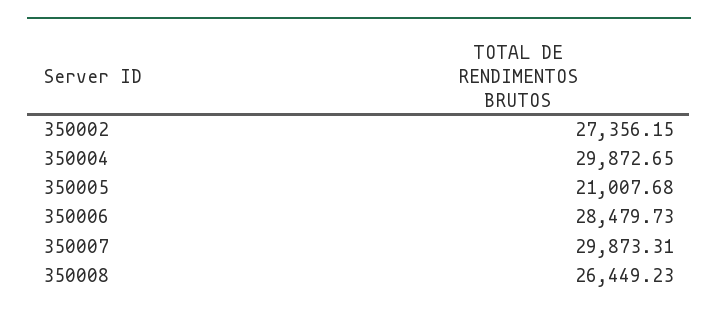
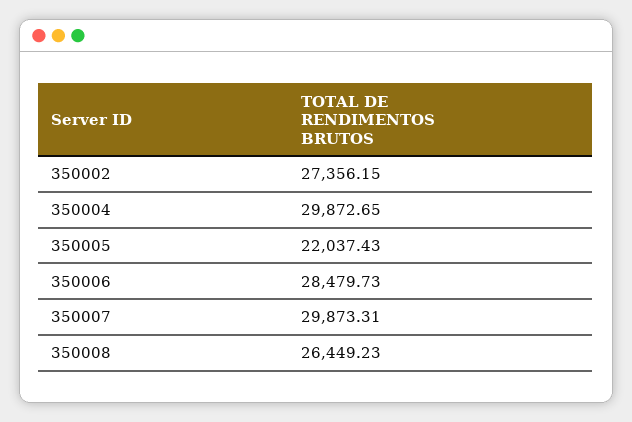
350005: 21007.68 -> 22037.43

